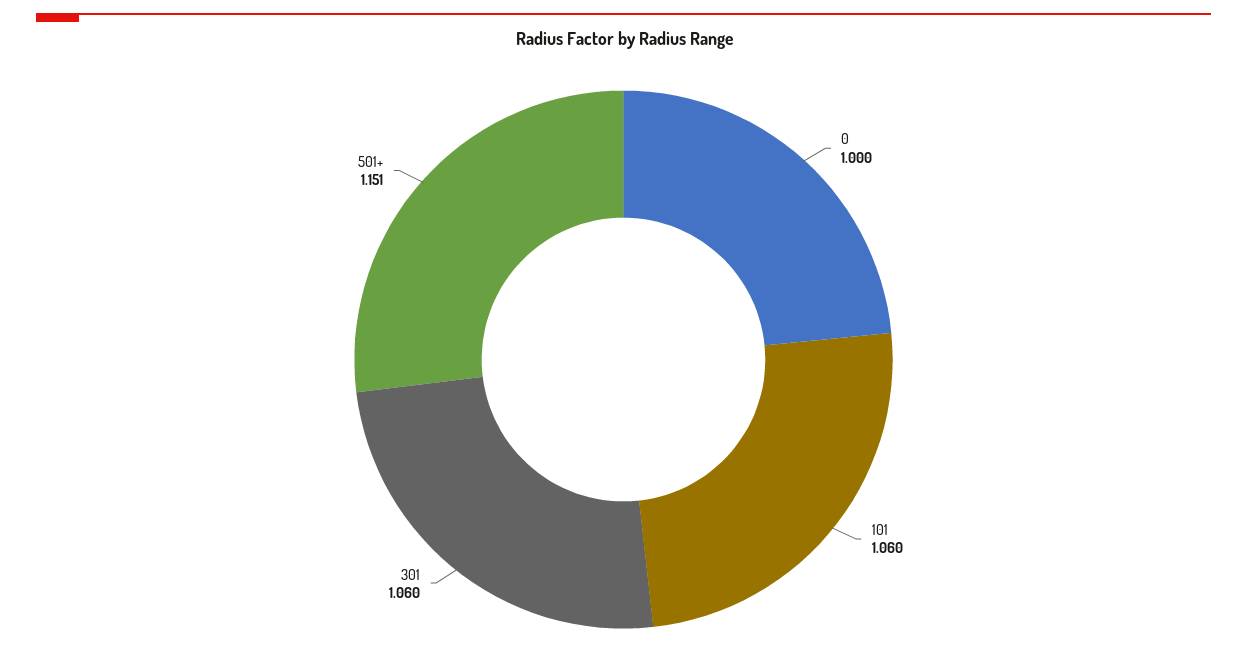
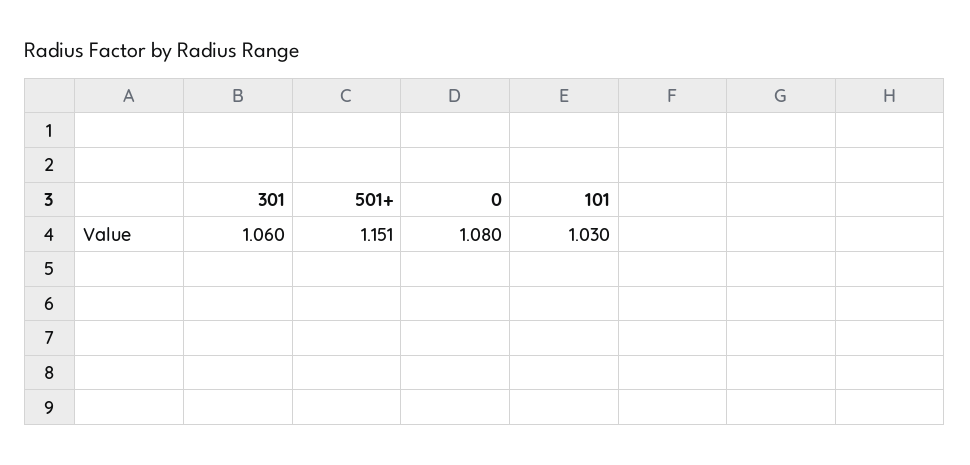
0: 1 -> 1.08
101: 1.06 -> 1.03

